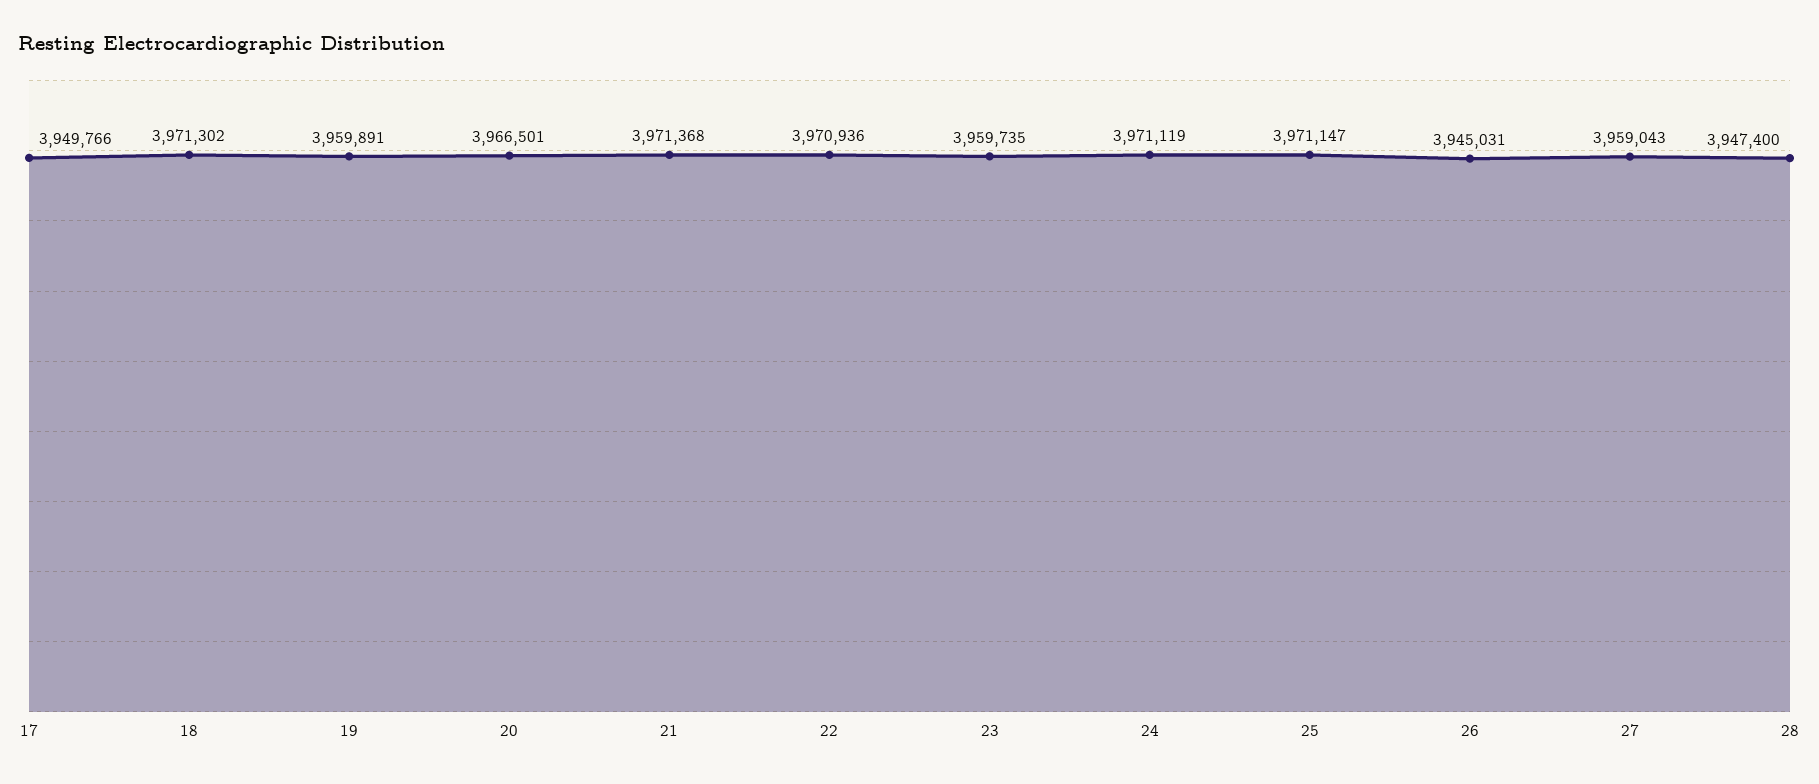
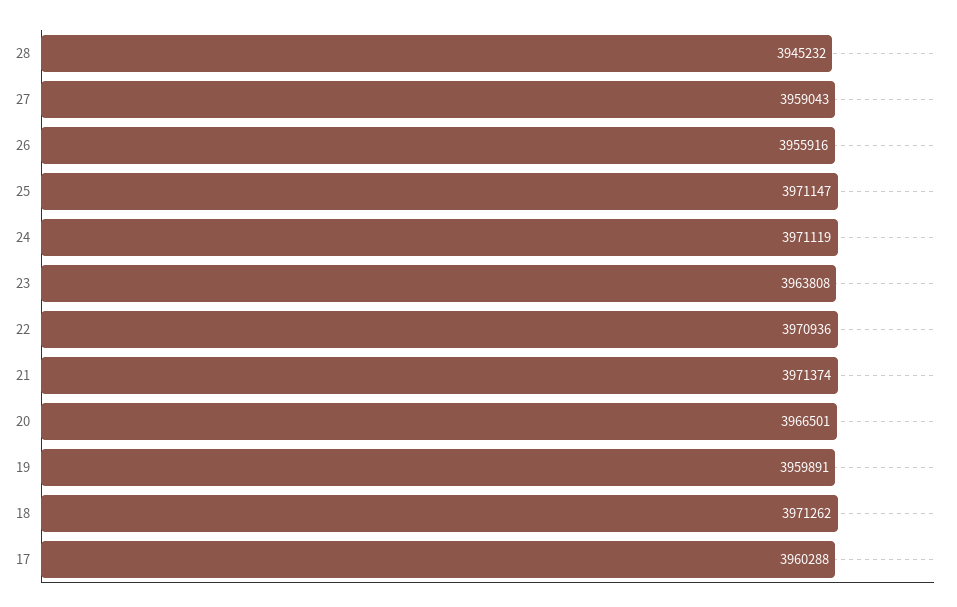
17: 3949766 -> 3960288
18: 3971302 -> 3971262
21: 3971368 -> 3971374
23: 3959735 -> 3963808
26: 3945031 -> 3955916
28: 3947400 -> 3945232

